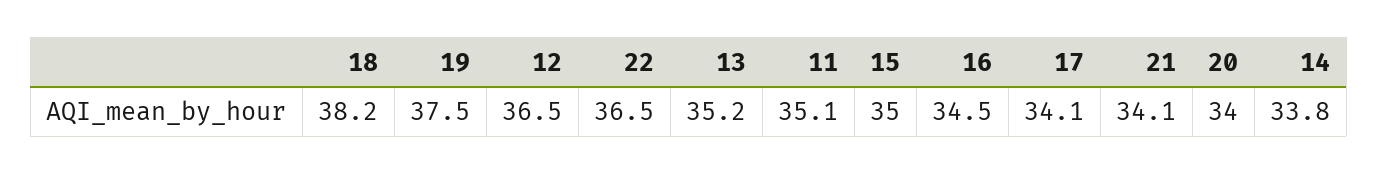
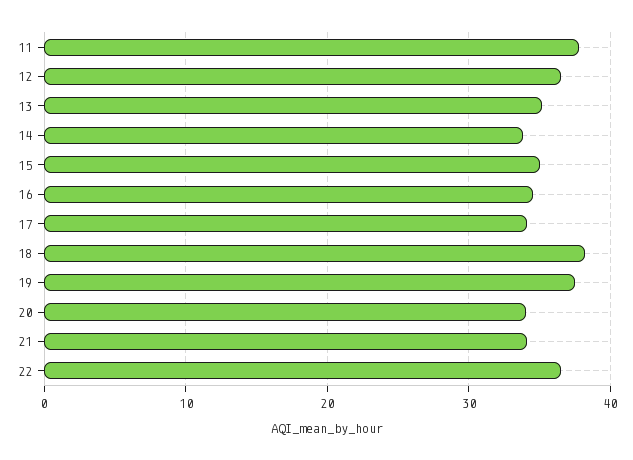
11: 35.1 -> 38

